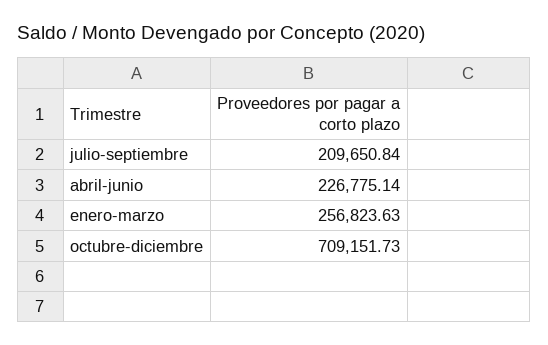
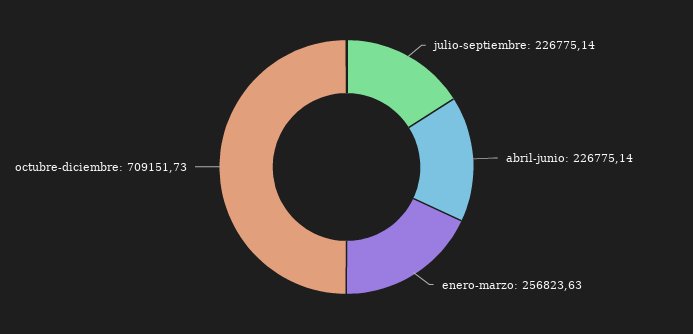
julio-septiembre: 209650.84 -> 226775.14

